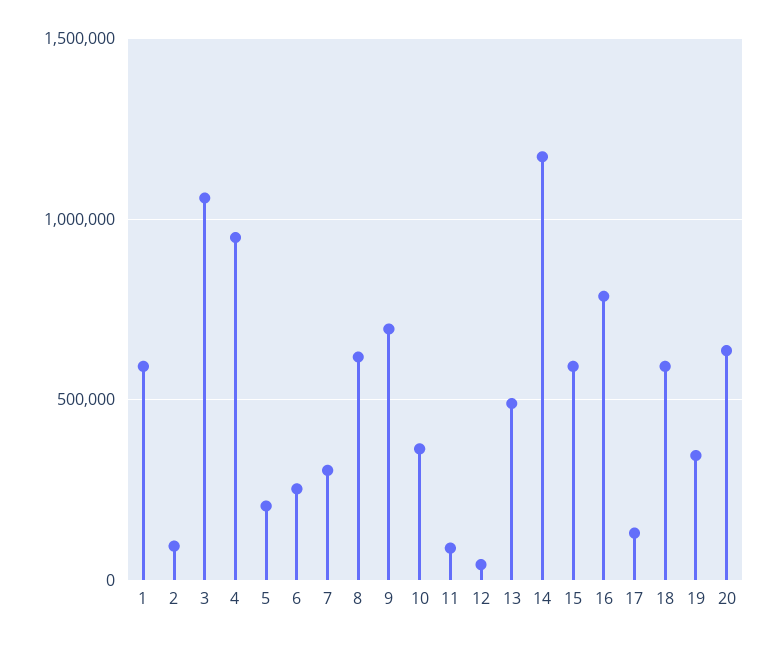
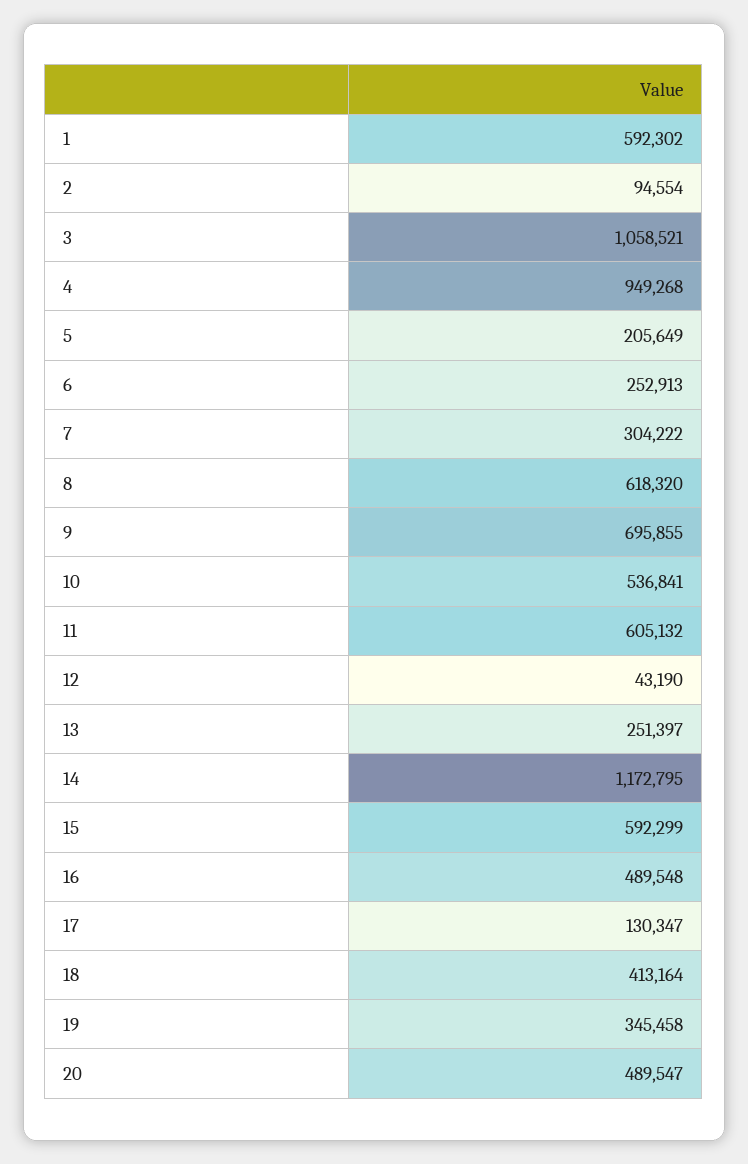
10: 350000 -> 536841
11: 100000 -> 605132
13: 500000 -> 251397
16: 800000 -> 489548
18: 600000 -> 413164
20: 650000 -> 489547

